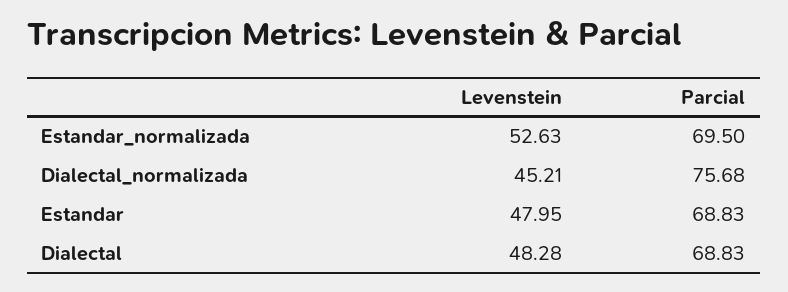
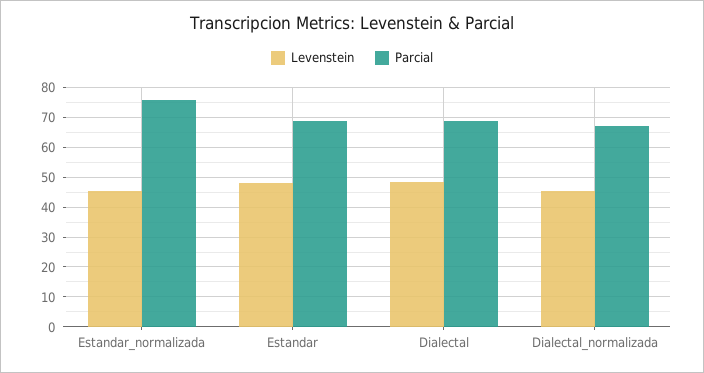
Levenstein, Estandar_normalizada: 52.63 -> 45
Parcial, Estandar_normalizada: 69.5 -> 75
Parcial, Dialectal_normalizada: 75.68 -> 67.5

